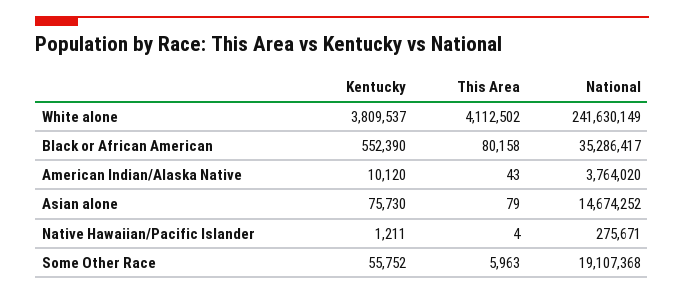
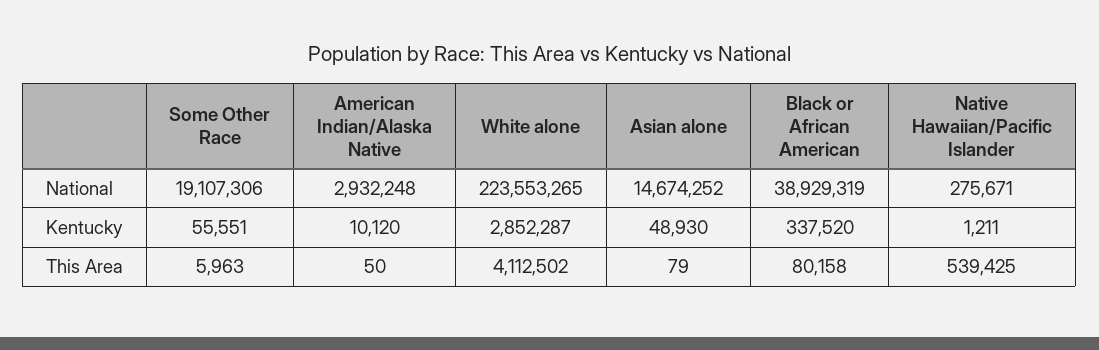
Kentucky, White alone: 3809537 -> 2852287
National, White alone: 241630149 -> 223553265
Kentucky, Black or African American: 552390 -> 337520
National, Black or African American: 35286417 -> 38929319
This Area, American Indian/Alaska Native: 43 -> 50
National, American Indian/Alaska Native: 3764020 -> 2932248
Kentucky, Asian alone: 75730 -> 48930
This Area, Native Hawaiian/Pacific Islander: 4 -> 539425
Kentucky, Some Other Race: 55752 -> 55551
National, Some Other Race: 19107368 -> 19107306

